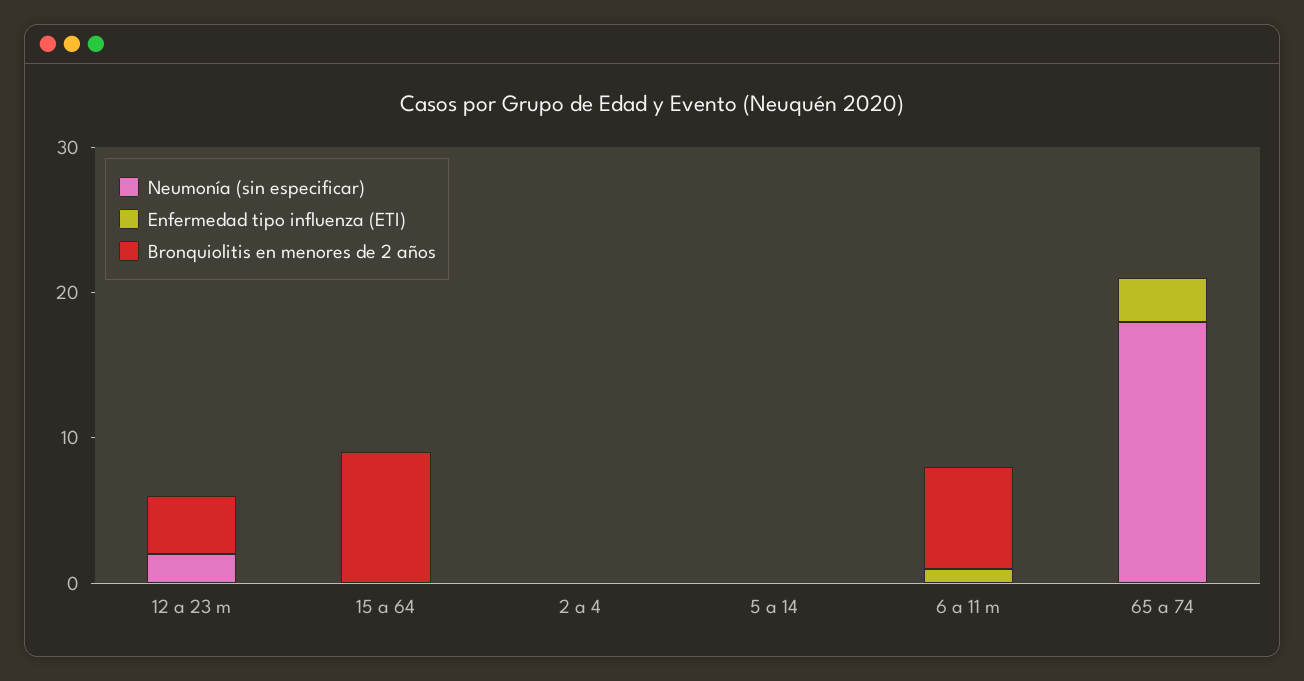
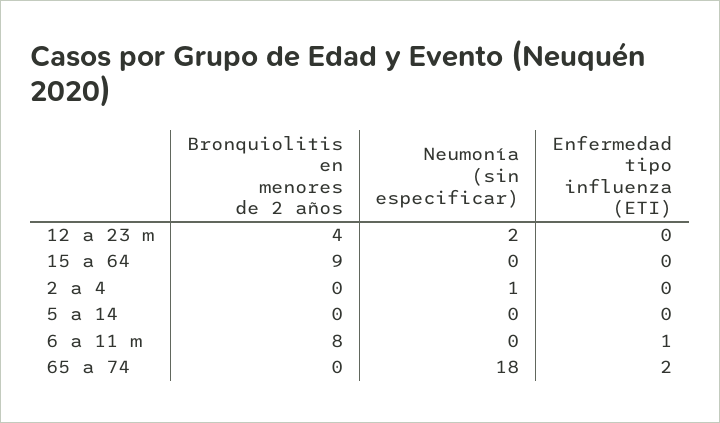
Neumonía (sin especificar), 2 a 4: 0 -> 1
Bronquiolitis en menores de 2 años, 6 a 11 m: 7 -> 8
Enfermedad tipo influenza (ETI), 65 a 74: 3 -> 2

